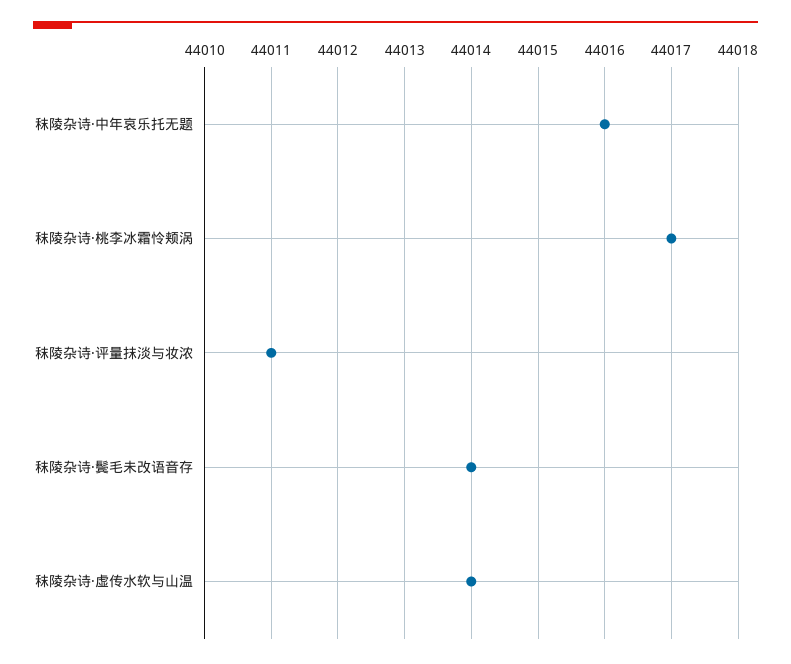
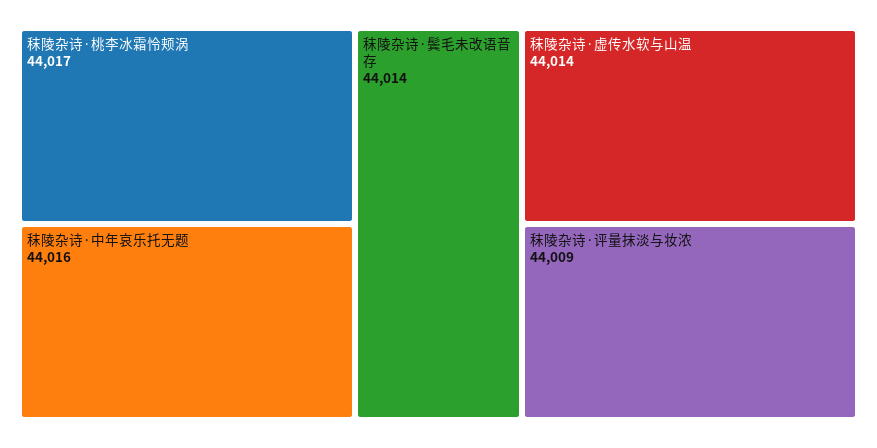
秣陵杂诗·评量抹淡与妆浓: 44011 -> 44009

